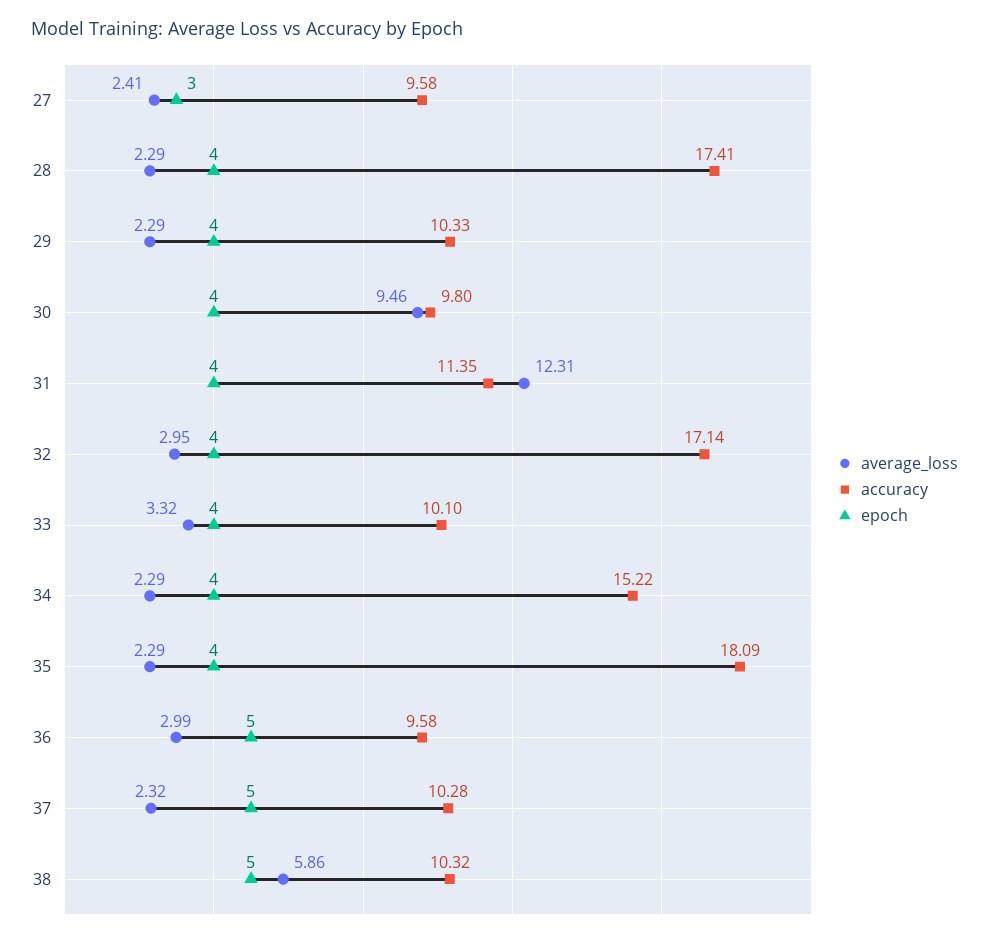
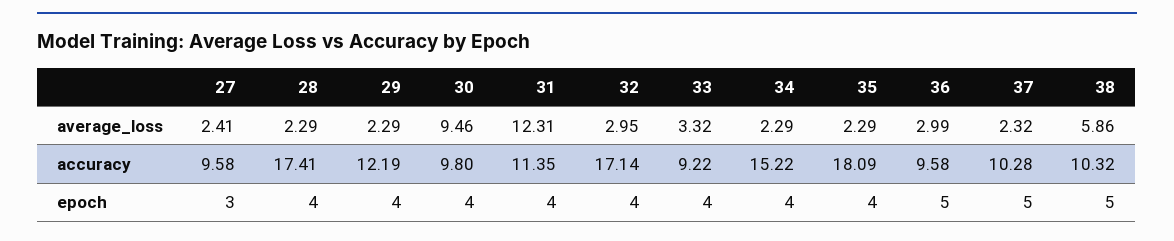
accuracy, 29: 10.33 -> 12.19
accuracy, 33: 10.1 -> 9.22

